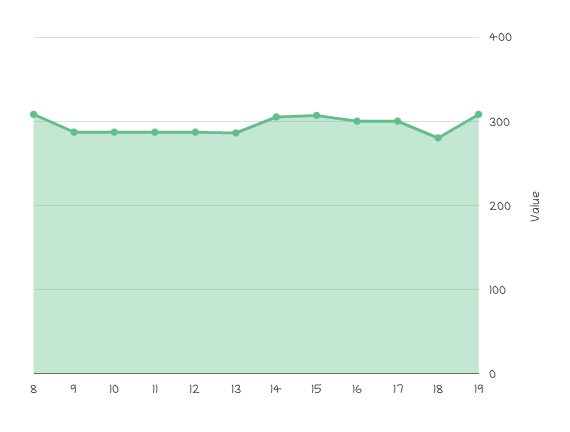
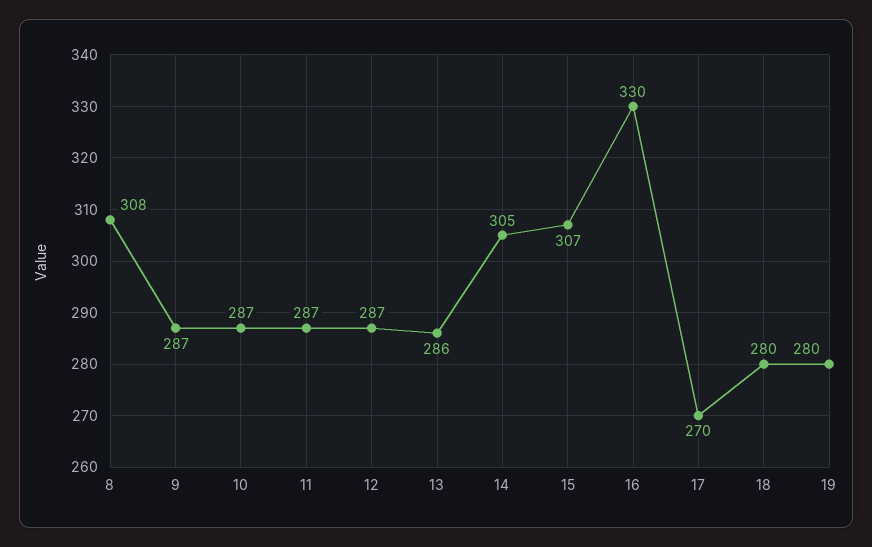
16: 300 -> 330
17: 300 -> 270
19: 310 -> 280

